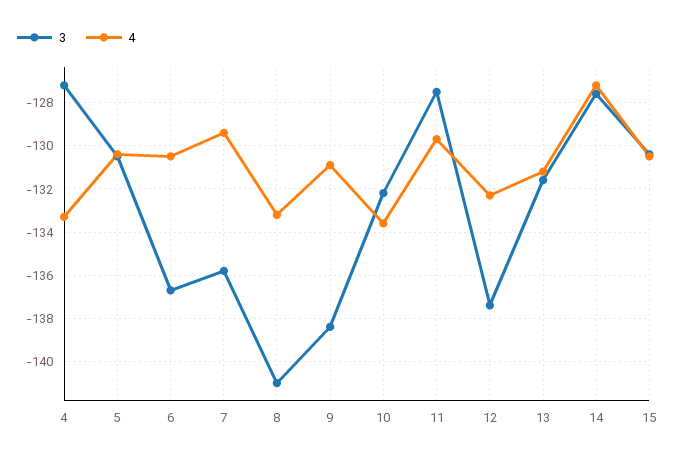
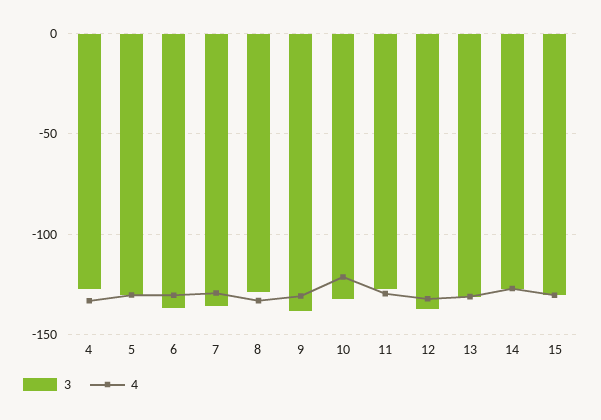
3, 8: -141 -> -130
4, 10: -133.5 -> -120

